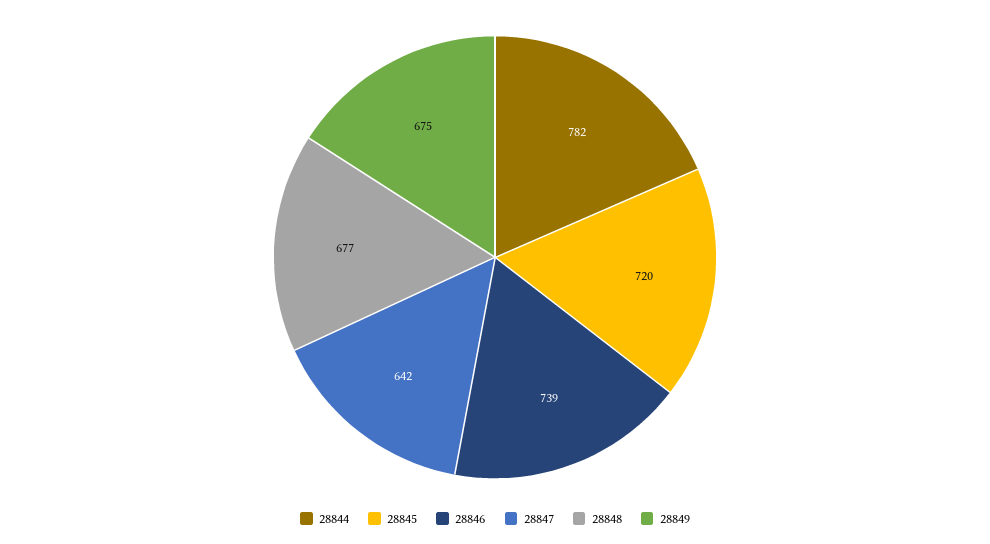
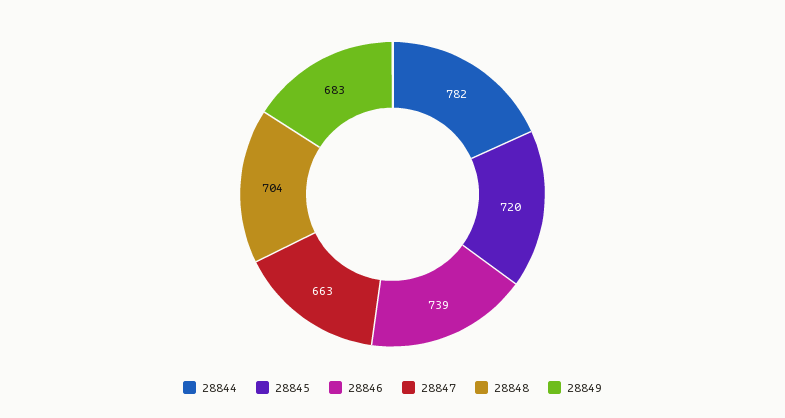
28847: 642 -> 663
28848: 677 -> 704
28849: 675 -> 683

